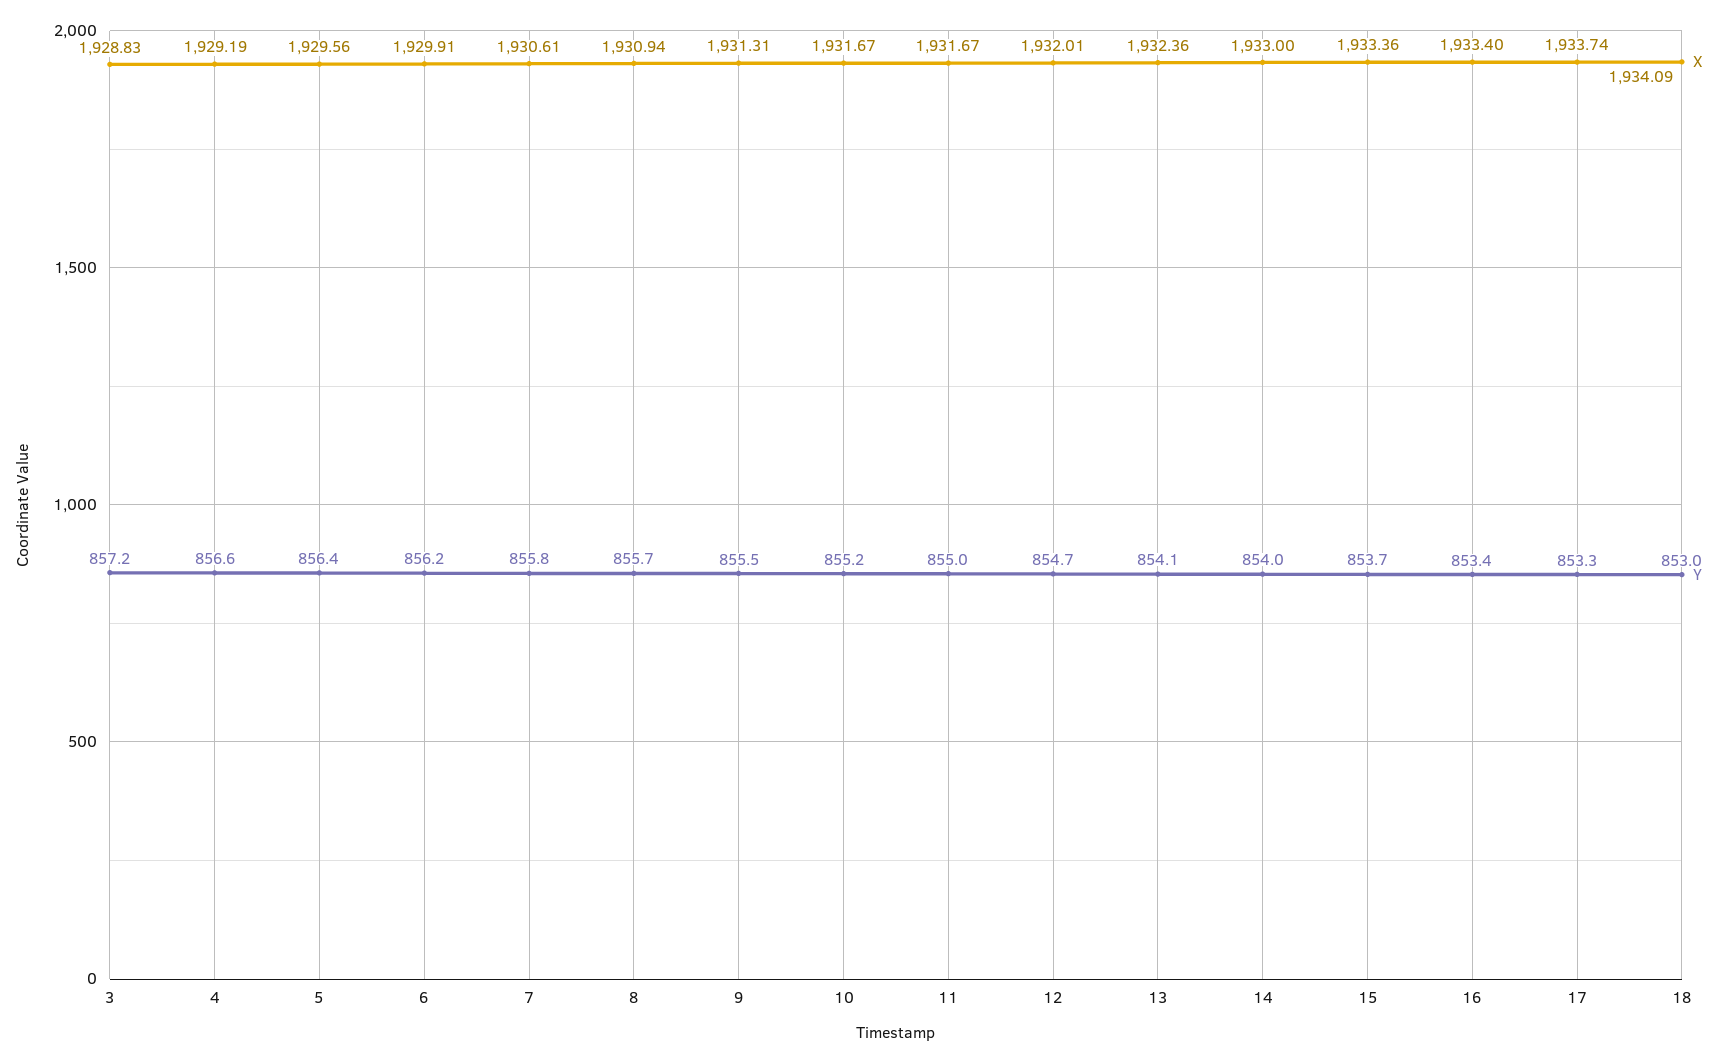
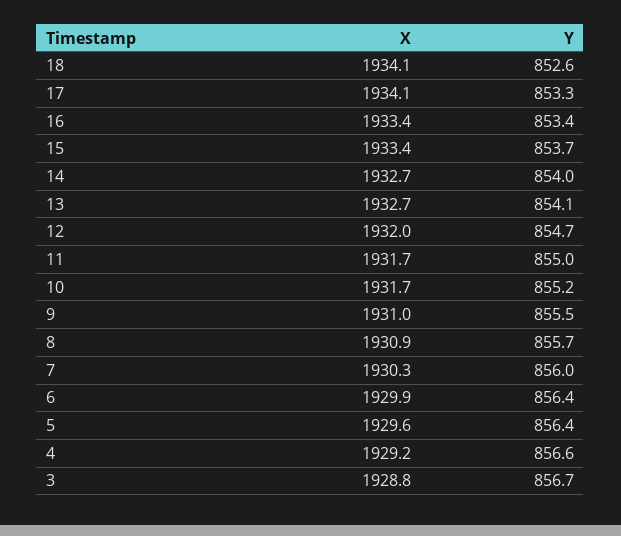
Y, 3: 857.2 -> 856.7
Y, 6: 856.2 -> 856.4
X, 7: 1930.61 -> 1930.3
Y, 7: 855.8 -> 856
X, 9: 1931.31 -> 1931
X, 13: 1932.36 -> 1932.7
X, 14: 1933 -> 1932.7
X, 17: 1933.74 -> 1934.1
Y, 18: 853 -> 852.6

